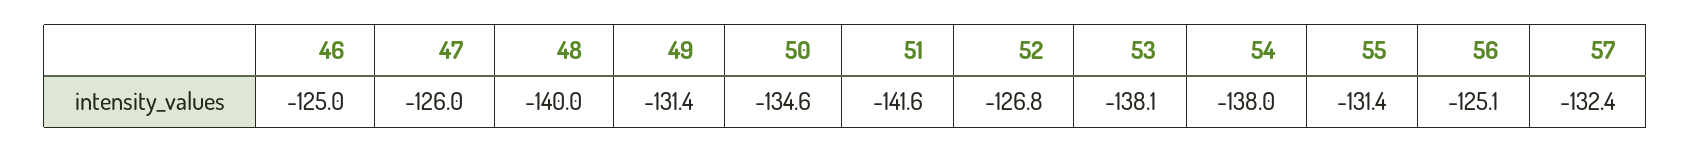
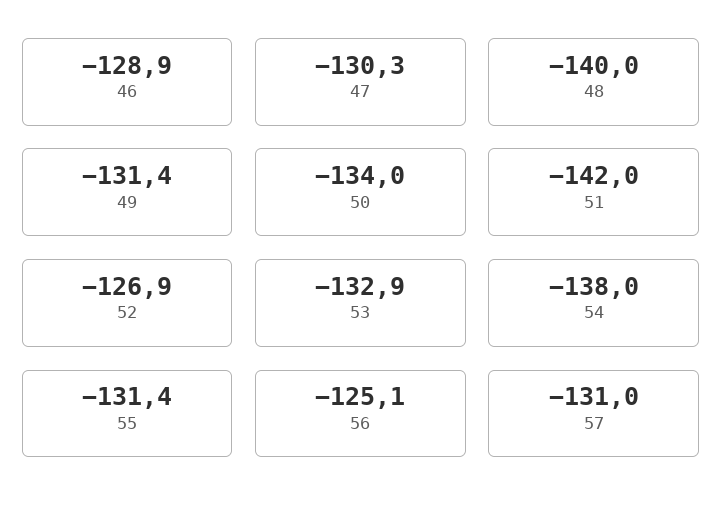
46: -125 -> -128.9
47: -126 -> -130.3
50: -134.6 -> -134
51: -141.6 -> -142
52: -126.8 -> -126.9
53: -138.1 -> -132.9
57: -132.4 -> -131

